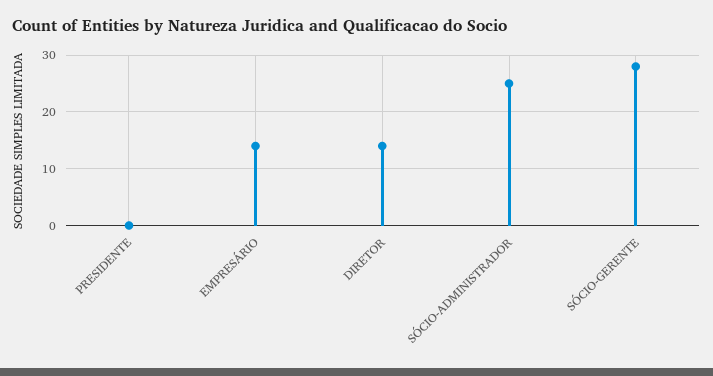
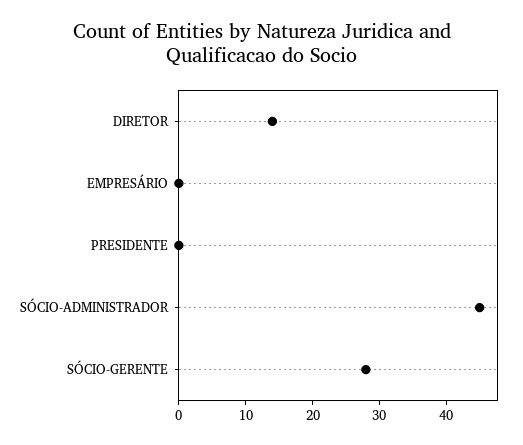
EMPRESÁRIO: 15 -> 0
SÓCIO-ADMINISTRADOR: 25 -> 45

